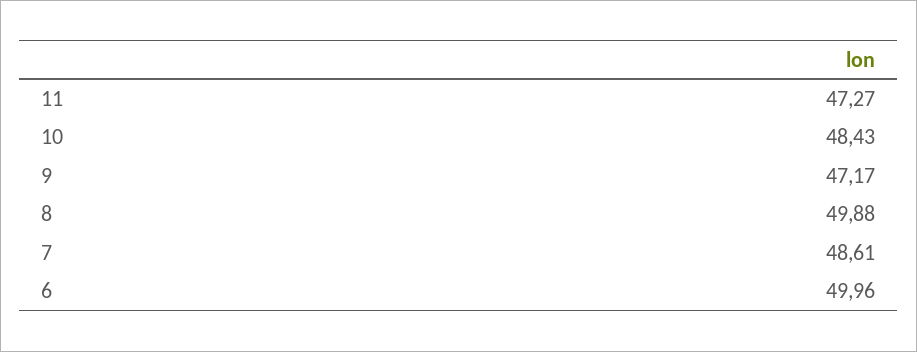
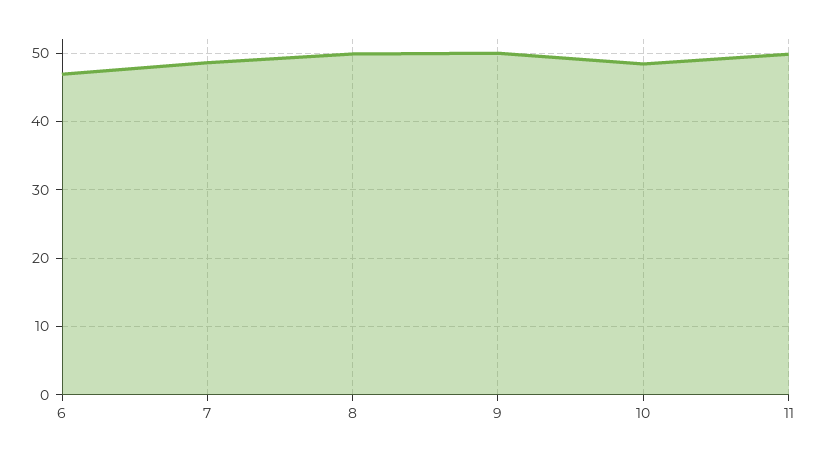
11: 47.27 -> 50
9: 47.17 -> 50
6: 49.96 -> 47

